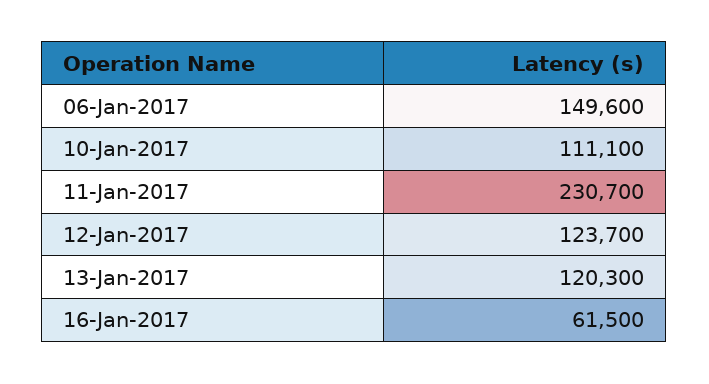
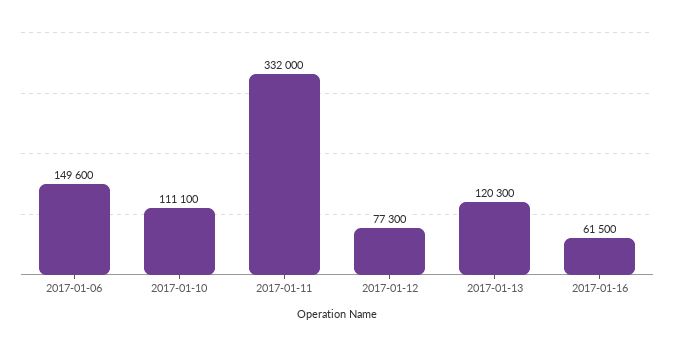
11-Jan-2017: 230700 -> 332000
12-Jan-2017: 123700 -> 77300

